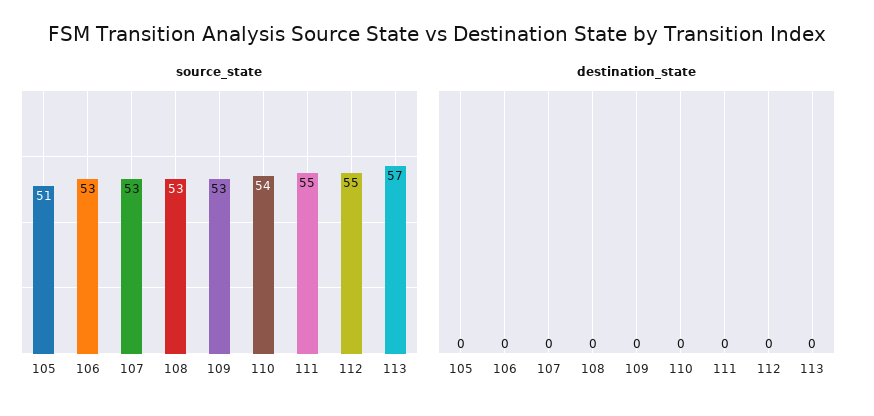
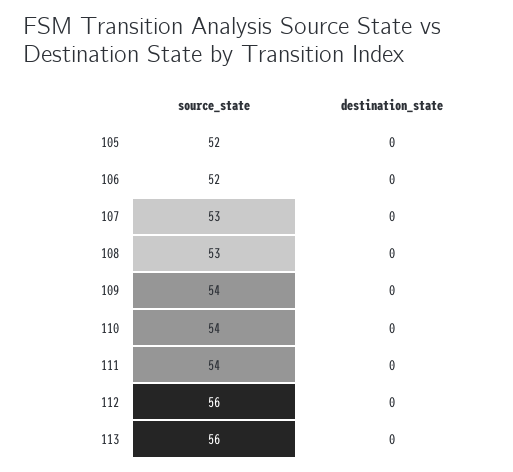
source_state, 105: 51 -> 52
source_state, 106: 53 -> 52
source_state, 109: 53 -> 54
source_state, 111: 55 -> 54
source_state, 112: 55 -> 56
source_state, 113: 57 -> 56

